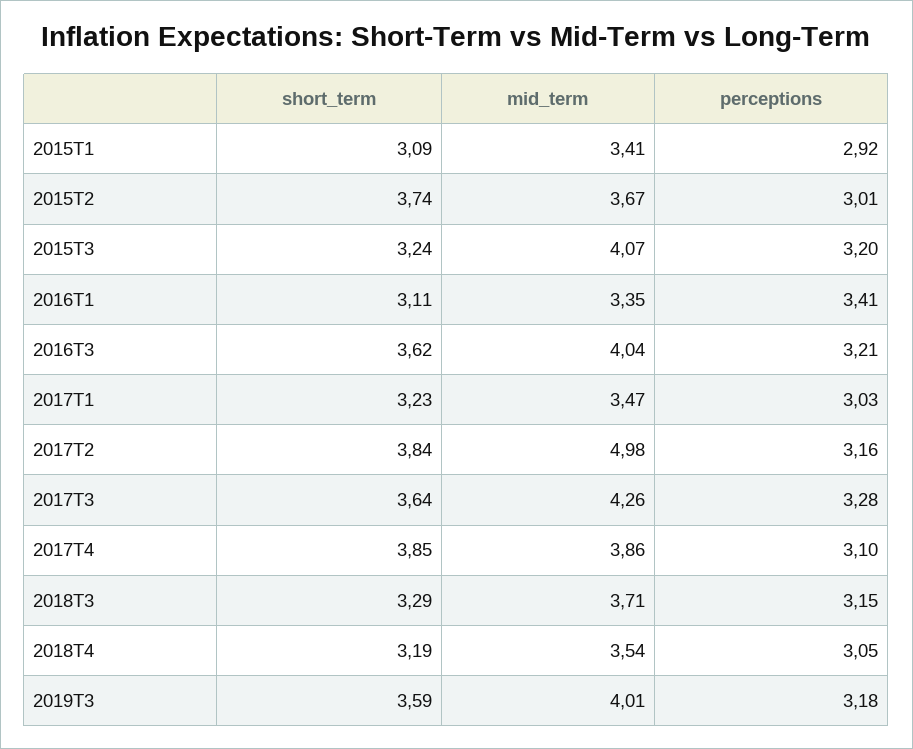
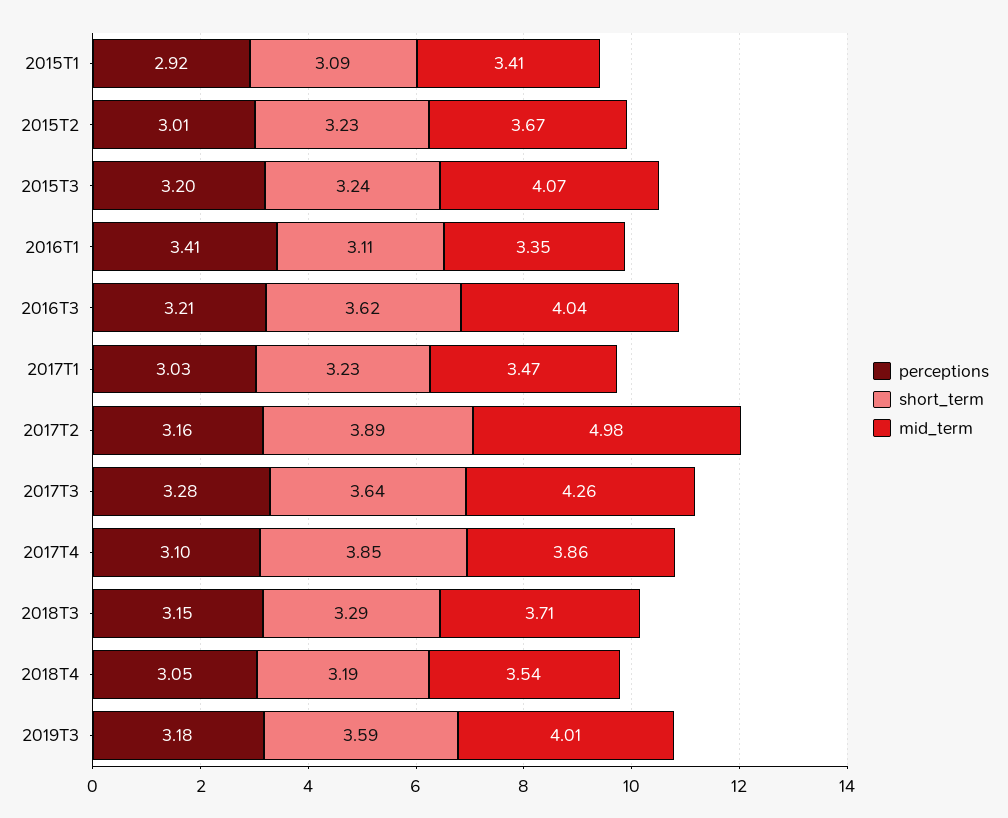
short_term, 2015T2: 3.74 -> 3.23
short_term, 2017T2: 3.84 -> 3.89

